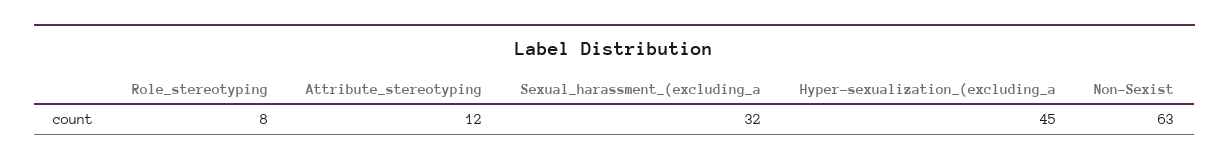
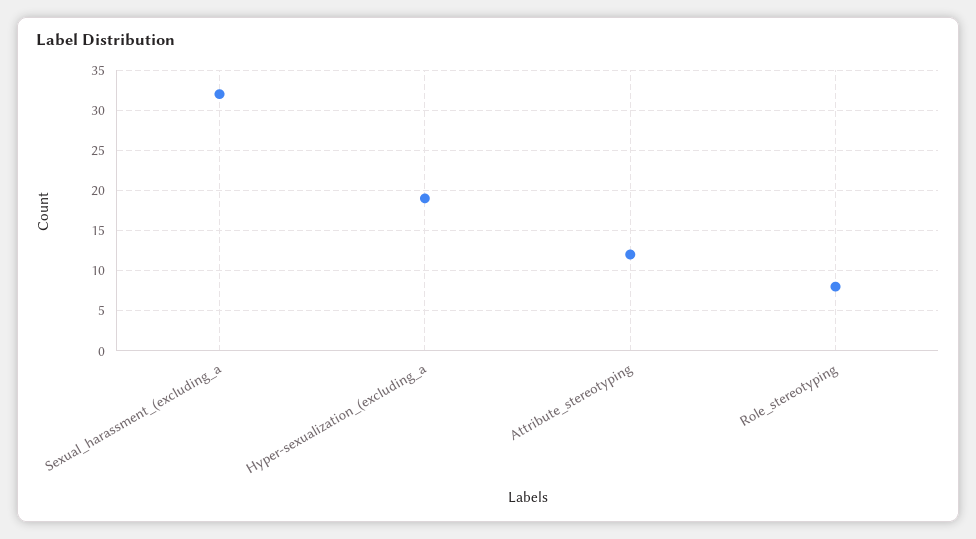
Hyper-sexualization_(excluding_a: 45 -> 19
Non-Sexist: 63 -> none

